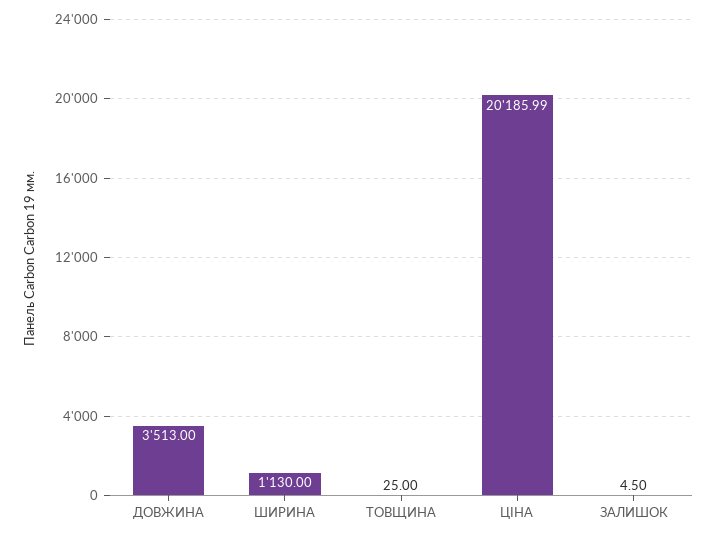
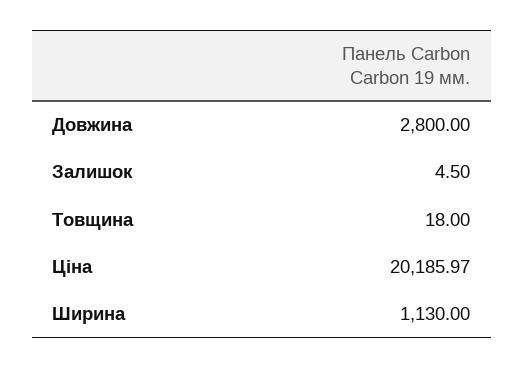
ДОВЖИНА: 3513 -> 2800
ТОВЩИНА: 25 -> 18
ЦІНА: 20185.99 -> 20185.97

